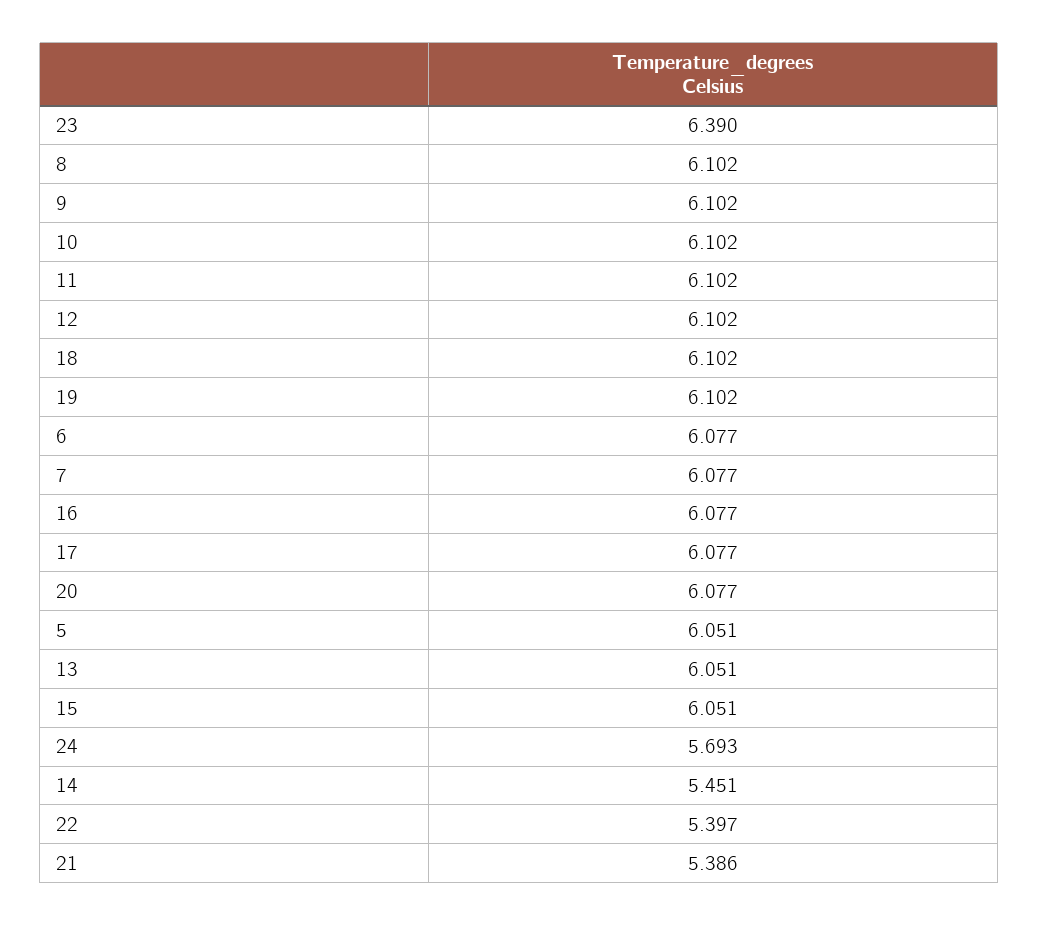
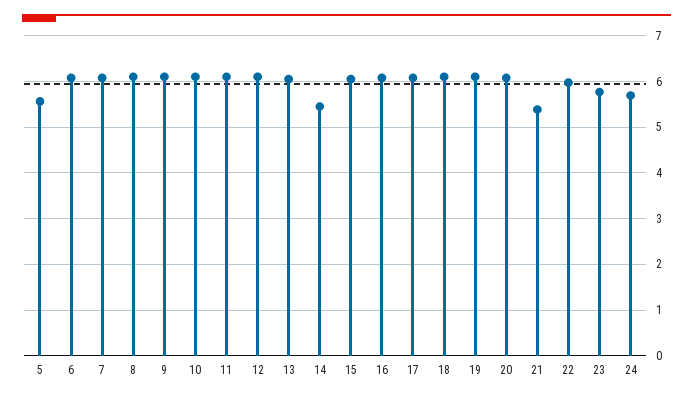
23: 6.39 -> 5.8
5: 6.051 -> 5.6
22: 5.397 -> 6

